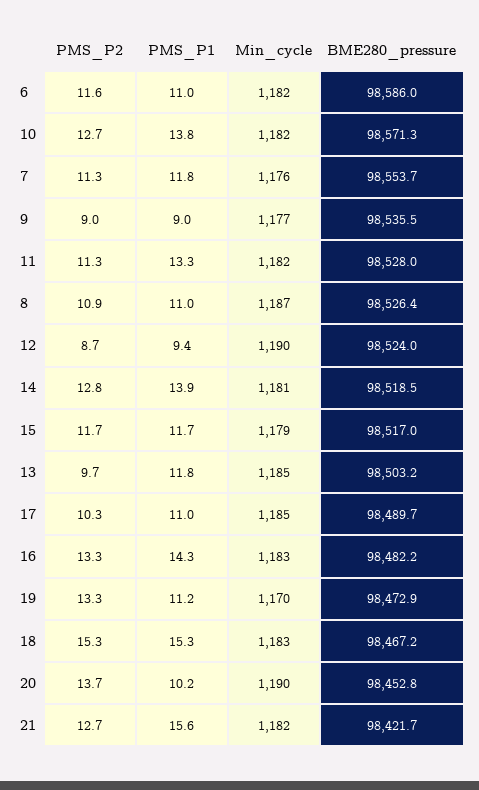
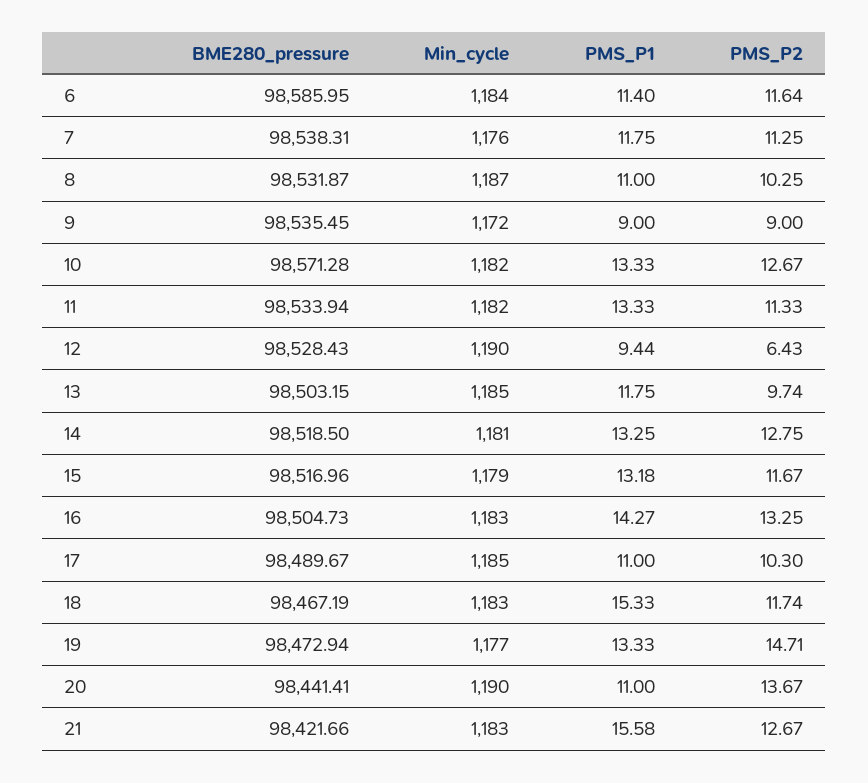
PMS_P1, 6: 11 -> 11.4
Min_cycle, 6: 1182 -> 1184
PMS_P1, 10: 13.8 -> 13.33
BME280_pressure, 7: 98553.7 -> 98538.31
Min_cycle, 9: 1177 -> 1172
BME280_pressure, 11: 98528 -> 98533.94
PMS_P2, 8: 10.9 -> 10.25
BME280_pressure, 8: 98526.4 -> 98531.87
PMS_P2, 12: 8.7 -> 6.43
BME280_pressure, 12: 98524 -> 98528.43
PMS_P1, 14: 13.9 -> 13.25
PMS_P1, 15: 11.7 -> 13.18
BME280_pressure, 16: 98482.2 -> 98504.73
PMS_P2, 19: 13.3 -> 14.71
PMS_P1, 19: 11.2 -> 13.33
Min_cycle, 19: 1170 -> 1177
PMS_P2, 18: 15.3 -> 11.74
PMS_P1, 20: 10.2 -> 11
BME280_pressure, 20: 98452.8 -> 98441.41
Min_cycle, 21: 1182 -> 1183

